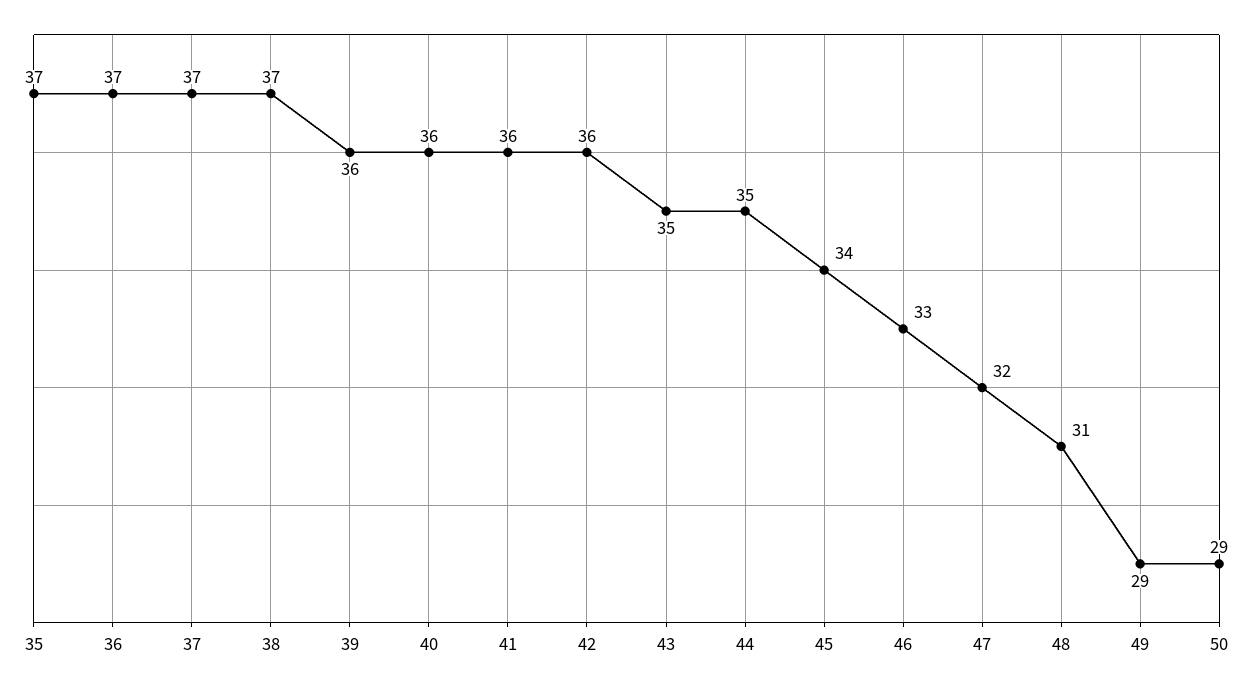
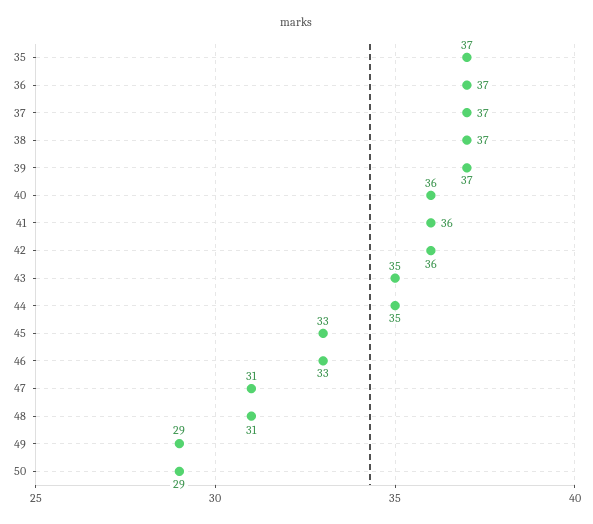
39: 36 -> 37
45: 34 -> 33
47: 32 -> 31

